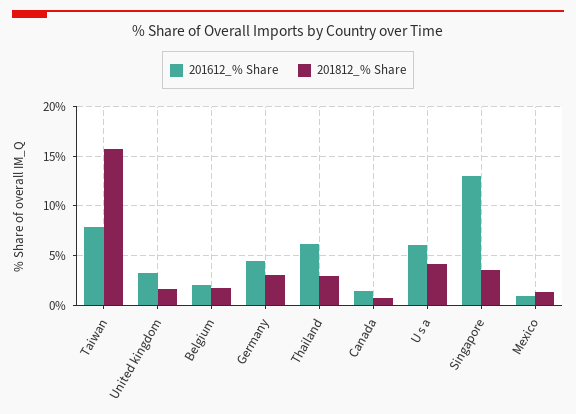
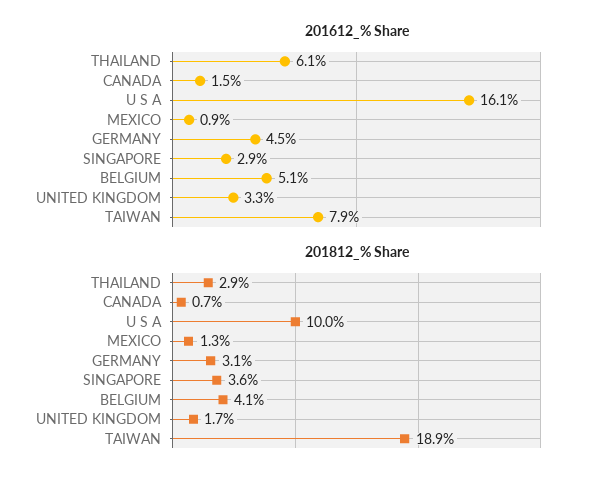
201812_% Share, Taiwan: 16 -> 18.9
201612_% Share, Belgium: 2 -> 5.1
201812_% Share, Belgium: 2 -> 4.1
201612_% Share, U s a: 6 -> 16.1
201812_% Share, U s a: 4 -> 10
201612_% Share, Singapore: 13 -> 2.9

